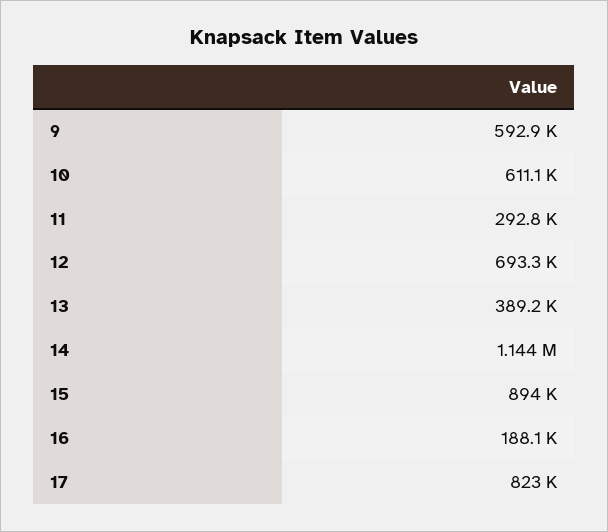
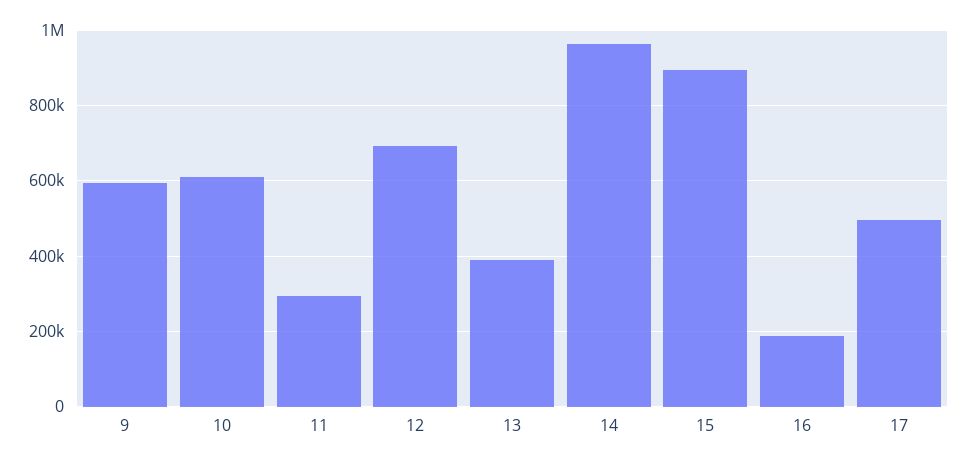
14: 1144000 -> 960000
17: 823000 -> 500000

